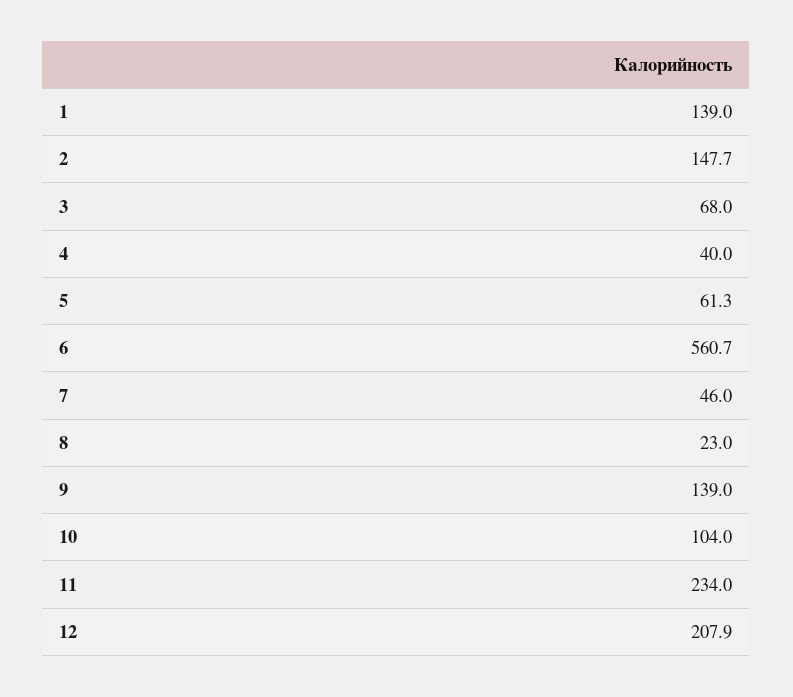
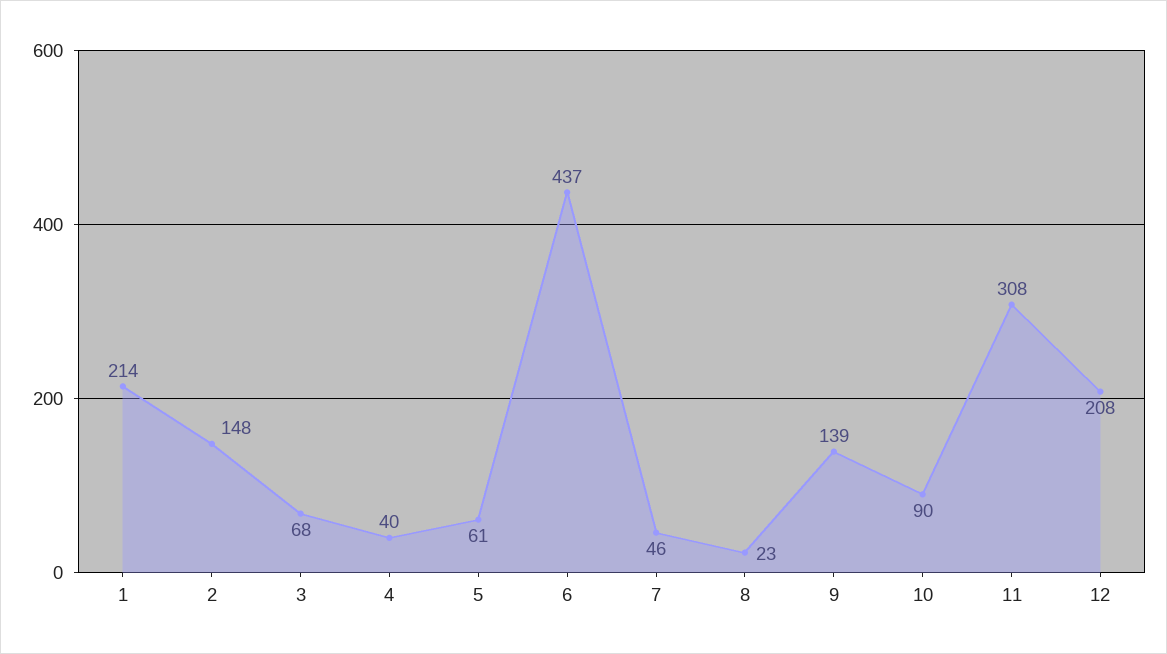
1: 139 -> 214
6: 560.7 -> 437
10: 104 -> 90
11: 234 -> 308

